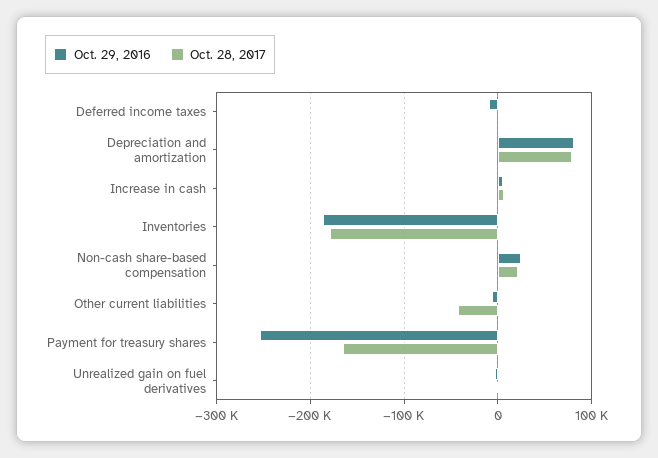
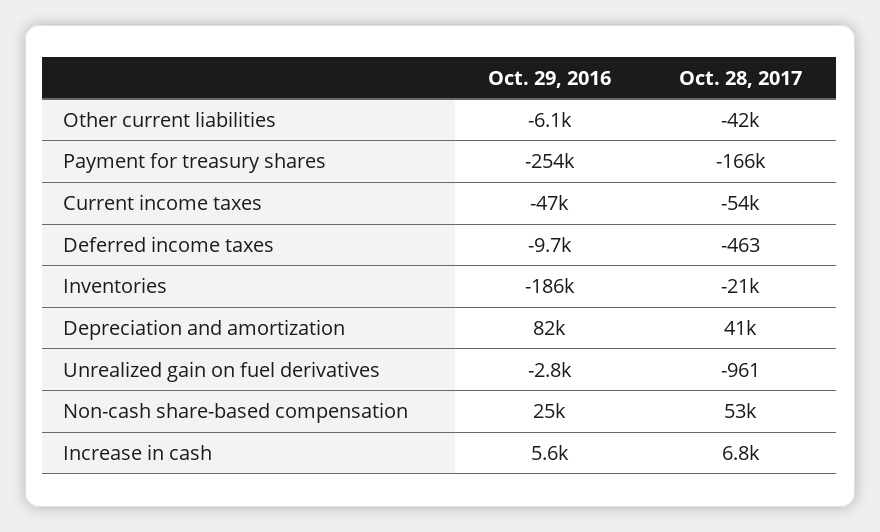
Oct. 28, 2017, Depreciation and amortization: 80000 -> 41000
Oct. 28, 2017, Inventories: -180000 -> -21000
Oct. 28, 2017, Non-cash share-based compensation: 20000 -> 53000
Oct. 29, 2016, Current income taxes: none -> -47000
Oct. 28, 2017, Current income taxes: none -> -54000

